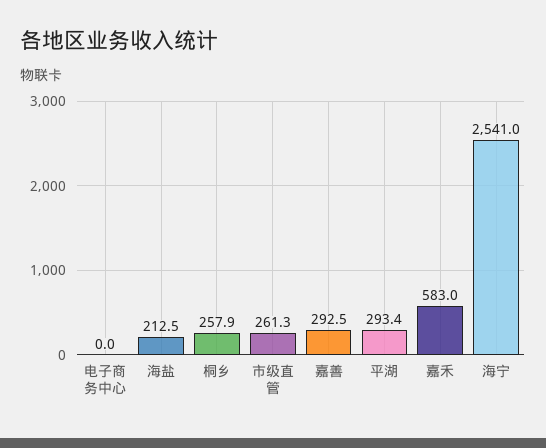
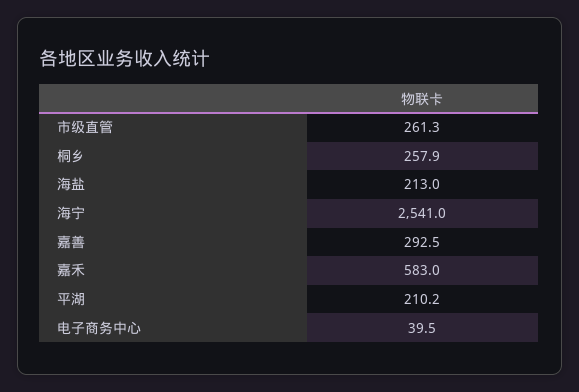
电子商务中心: 0 -> 39.5
海盐: 212.5 -> 213
平湖: 293.4 -> 210.2

